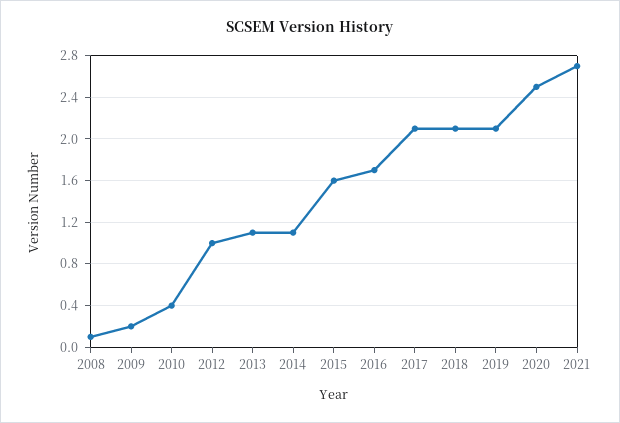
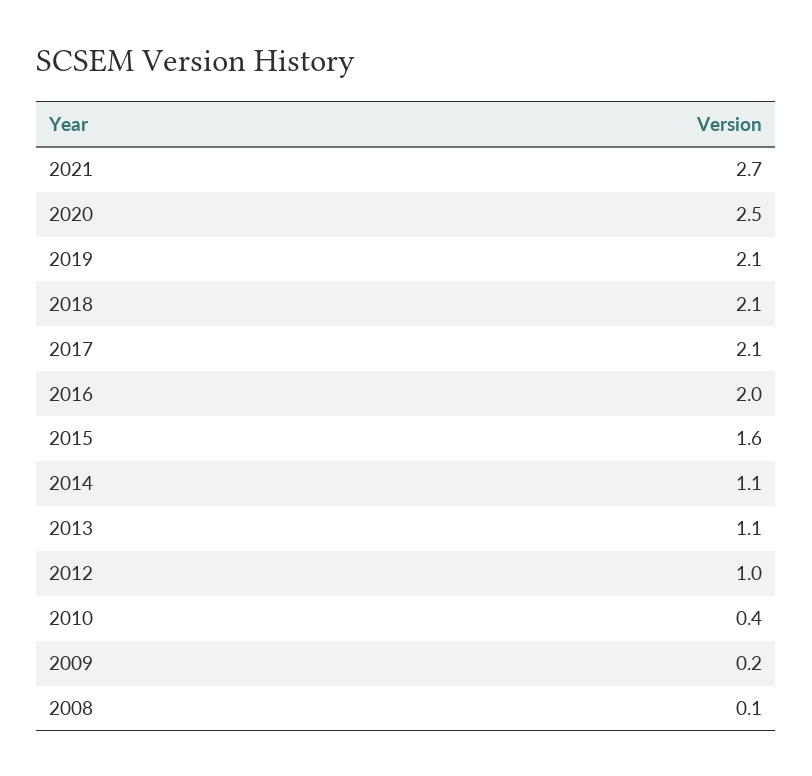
2016: 1.7 -> 2

